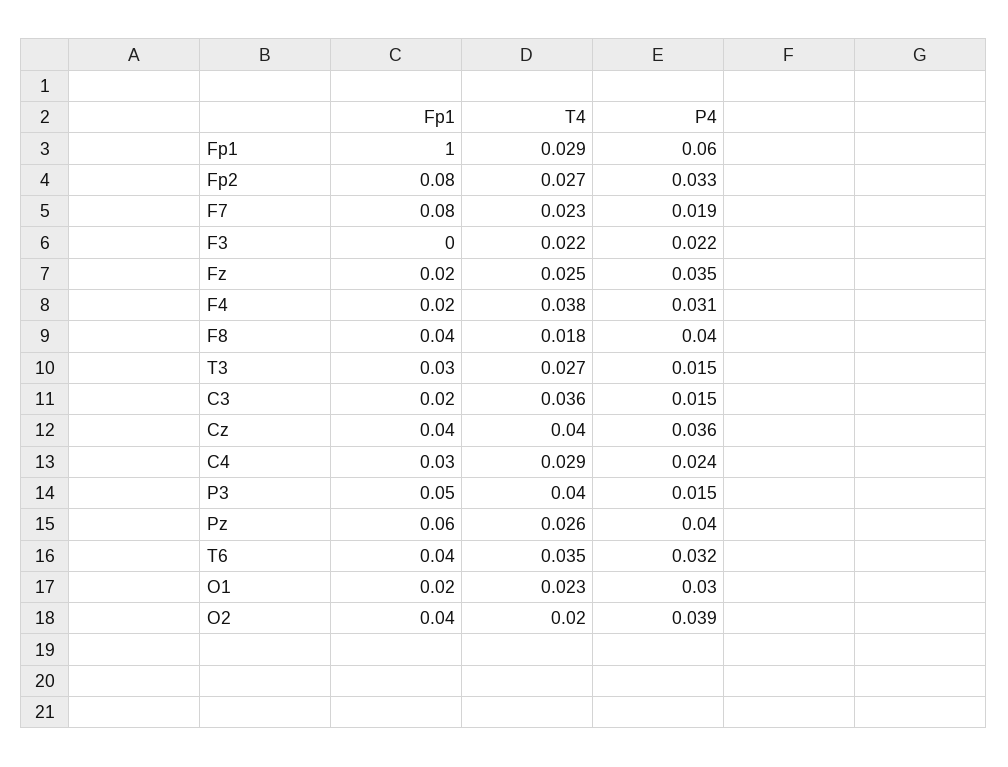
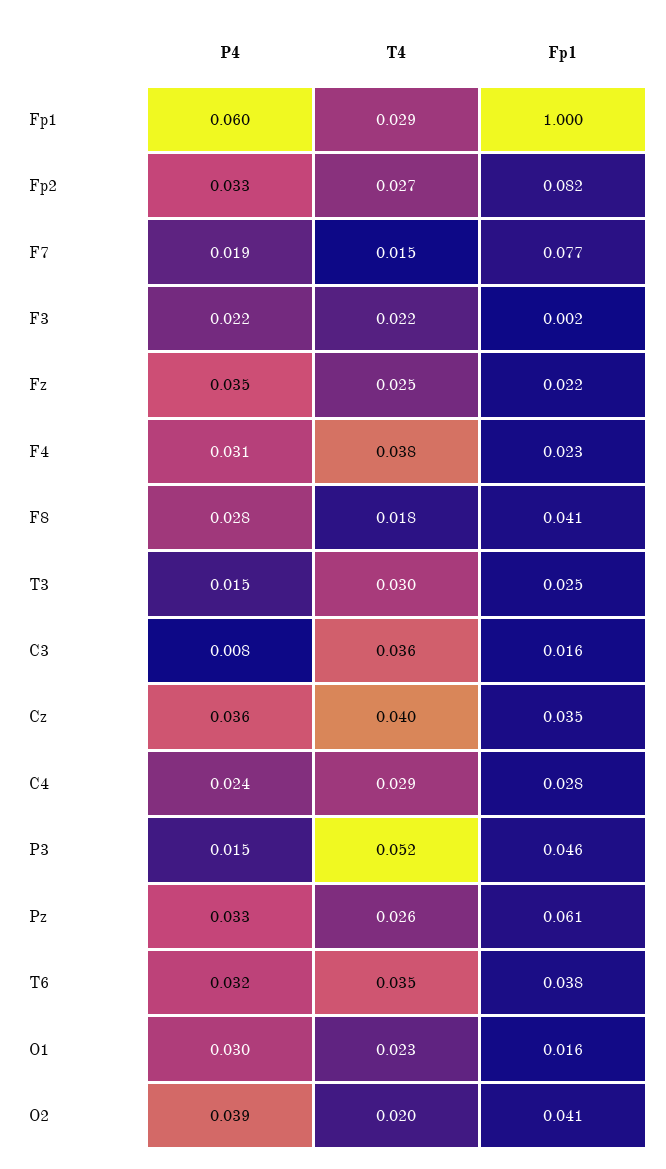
T4, F7: 0.023 -> 0.015
P4, F8: 0.04 -> 0.028
T4, T3: 0.027 -> 0.03
P4, C3: 0.015 -> 0.008
T4, P3: 0.04 -> 0.052
P4, Pz: 0.04 -> 0.033

